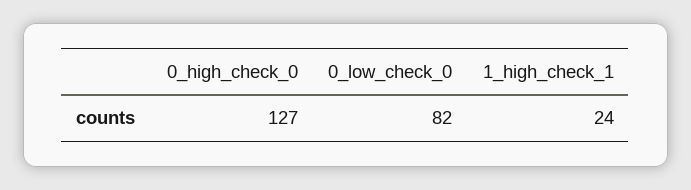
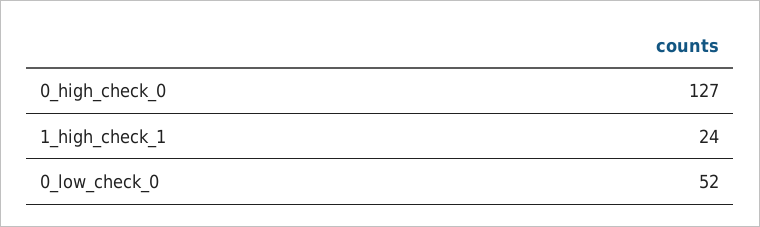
0_low_check_0: 82 -> 52

